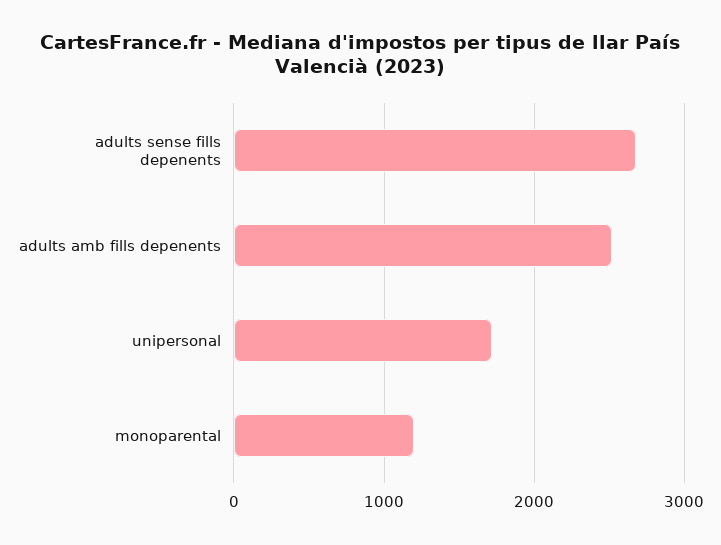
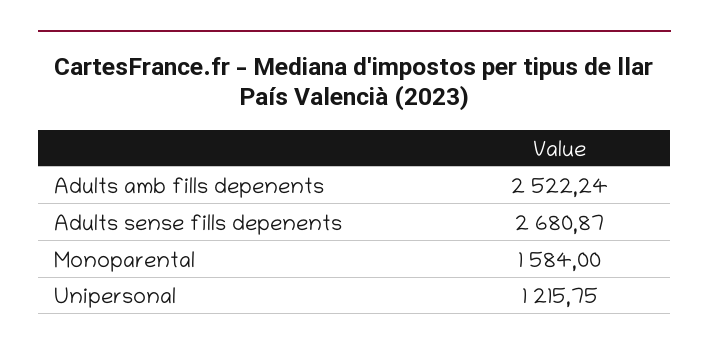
unipersonal: 1700 -> 1215.75
monoparental: 1200 -> 1584

